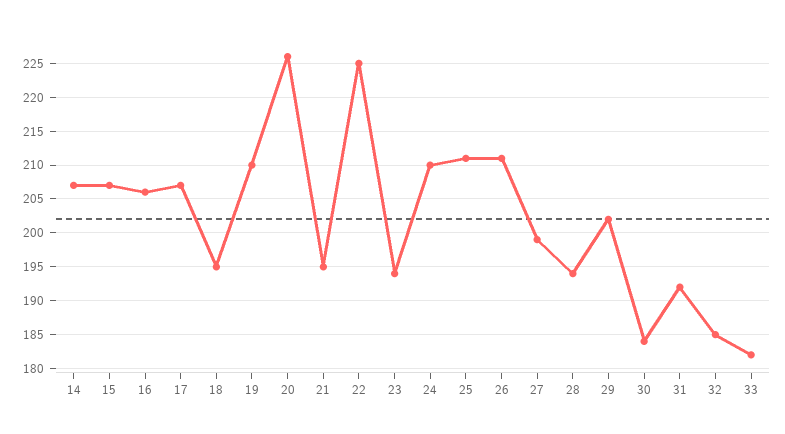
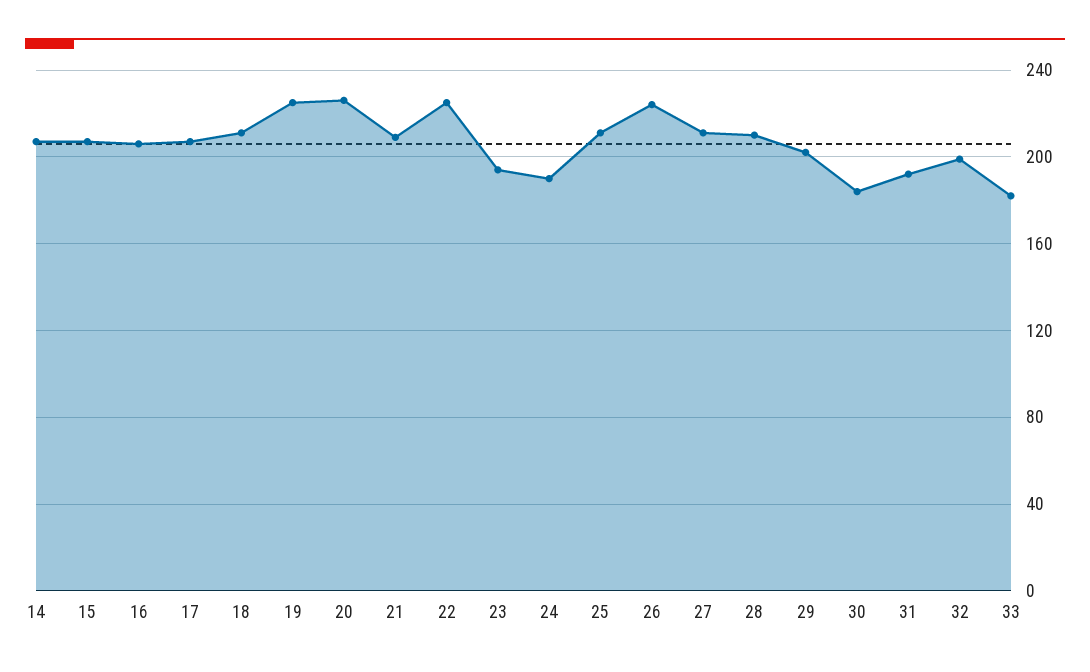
18: 195 -> 210
19: 210 -> 225
21: 195 -> 210
24: 210 -> 190
26: 211 -> 225
27: 199 -> 210
28: 194 -> 210
32: 185 -> 200

